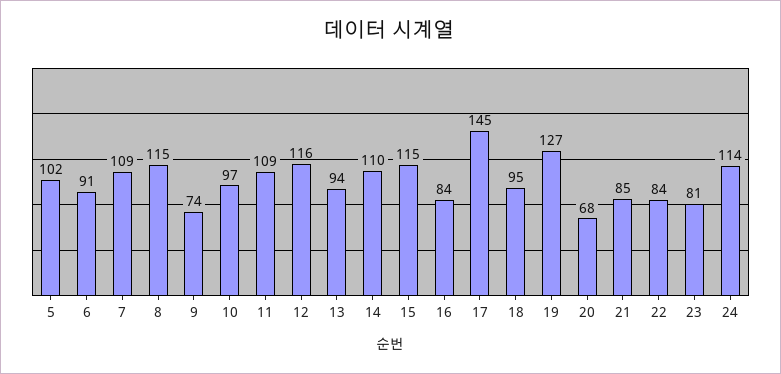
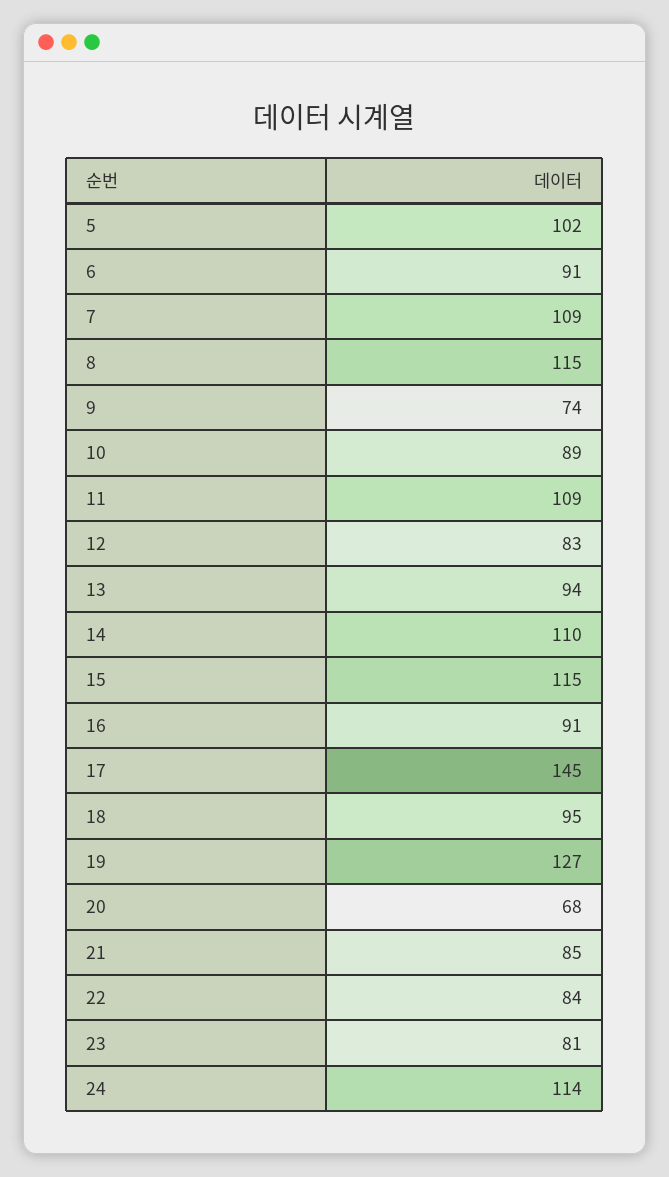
10: 97 -> 89
12: 116 -> 83
16: 84 -> 91

